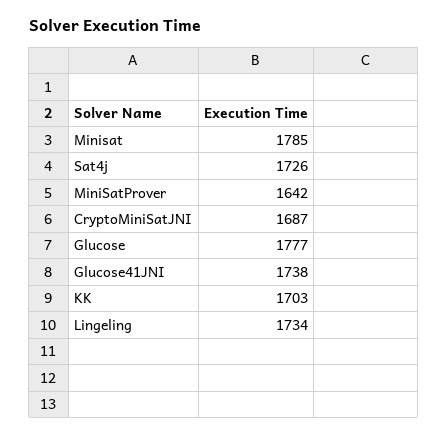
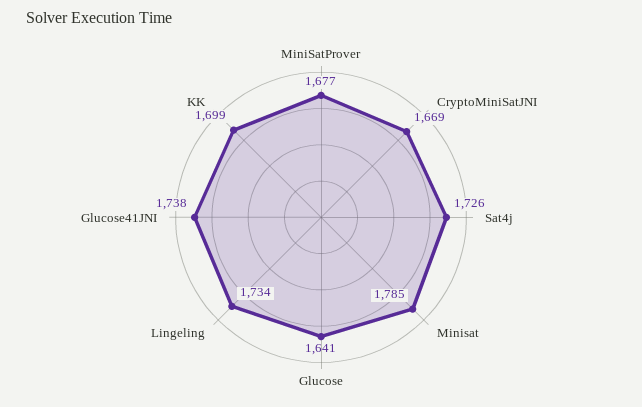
MiniSatProver: 1642 -> 1677
CryptoMiniSatJNI: 1687 -> 1669
Glucose: 1777 -> 1641
KK: 1703 -> 1699

